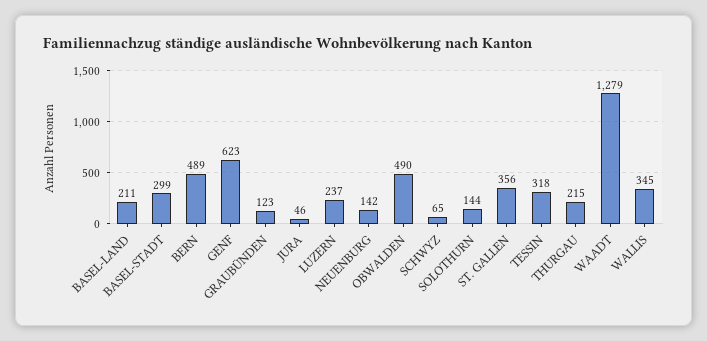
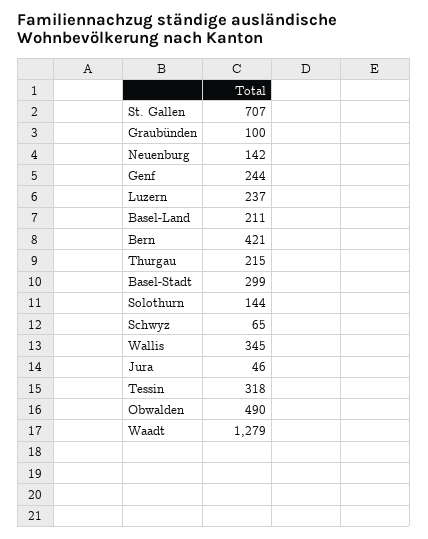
BERN: 489 -> 421
GENF: 623 -> 244
GRAUBÜNDEN: 123 -> 100
ST. GALLEN: 356 -> 707

